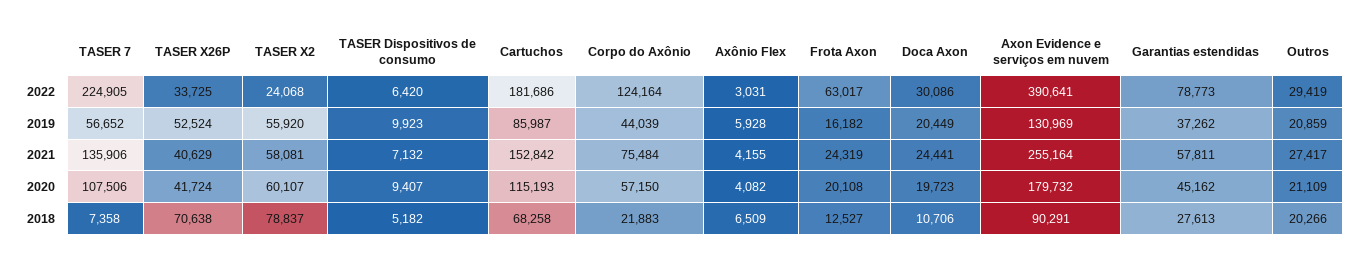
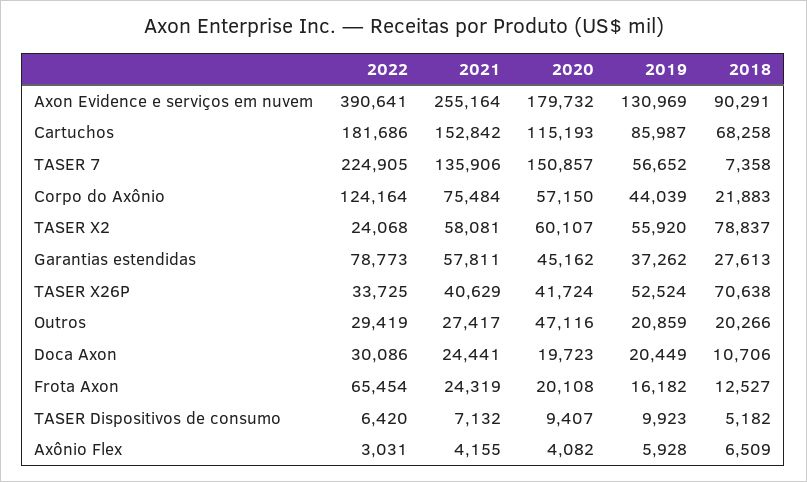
Frota Axon, 2022: 63017 -> 65454
TASER 7, 2020: 107506 -> 150857
Outros, 2020: 21109 -> 47116

